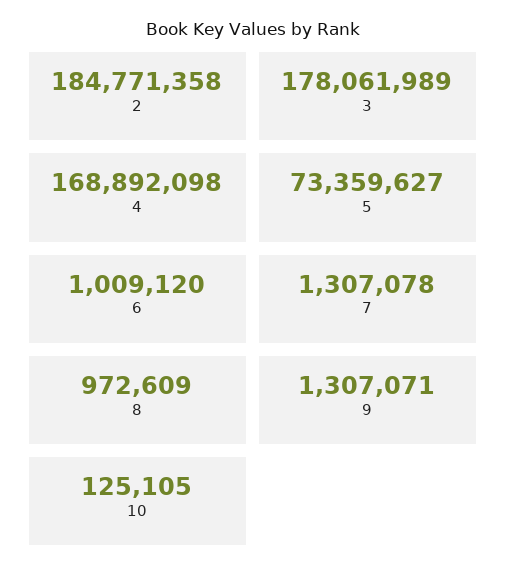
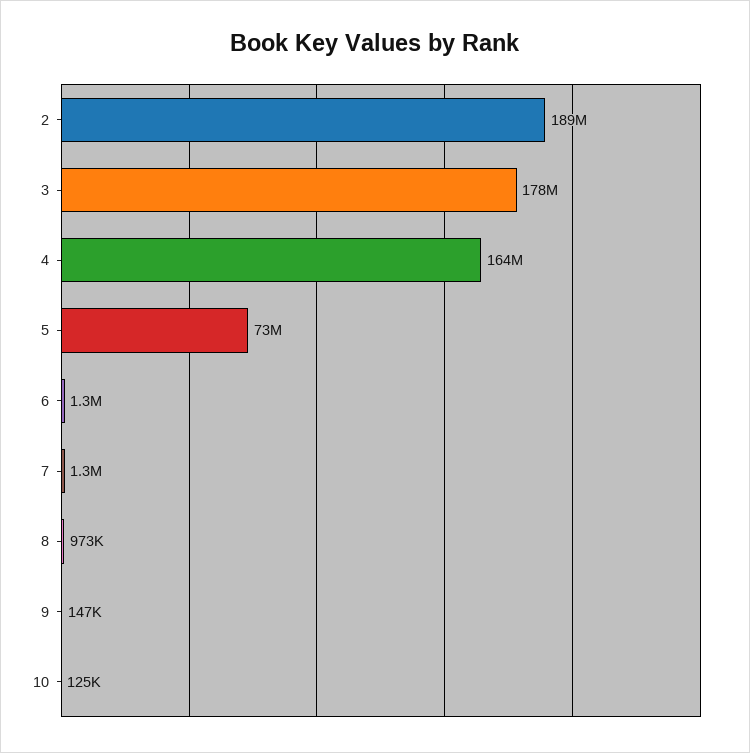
2: 184771358 -> 189000000
4: 168892098 -> 164000000
6: 1009120 -> 1300000
9: 1307071 -> 147000

